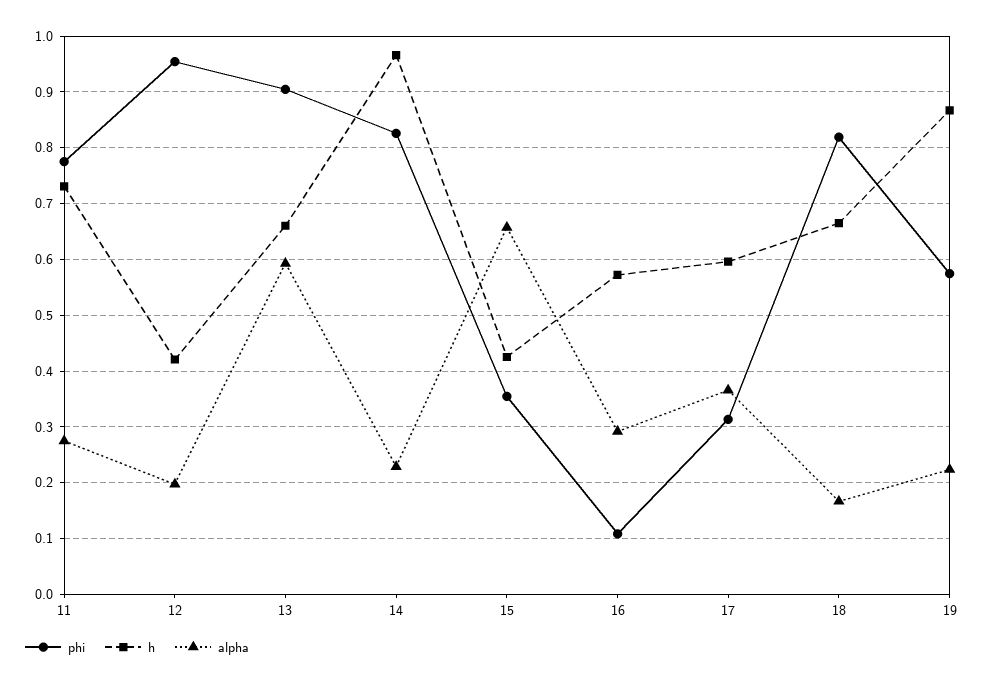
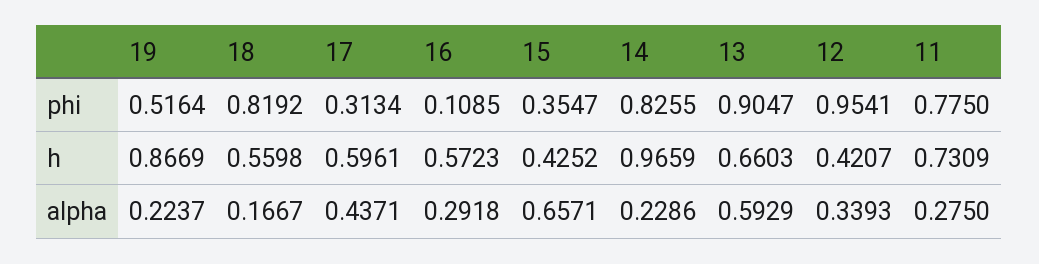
alpha, 12: 0.2 -> 0.3393
alpha, 17: 0.36 -> 0.4371
h, 18: 0.66 -> 0.5598
phi, 19: 0.58 -> 0.5164

